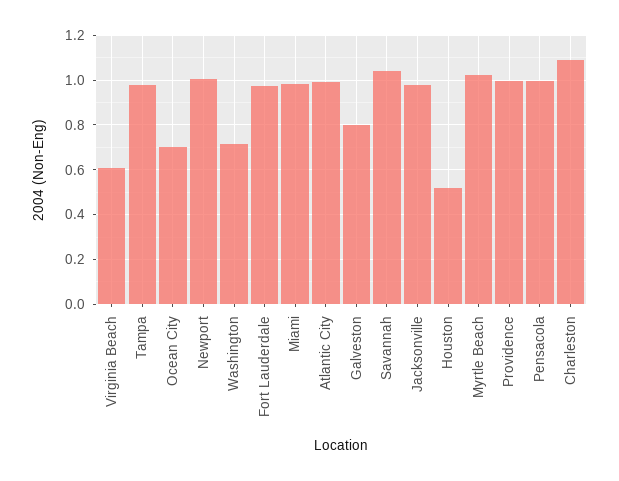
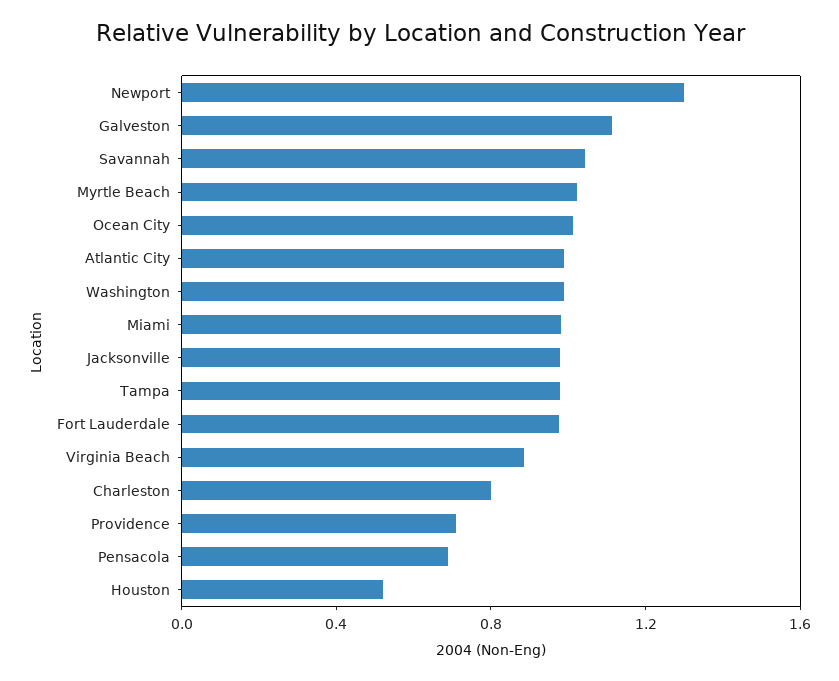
Virginia Beach: 0.6 -> 0.9
Ocean City: 0.7 -> 1
Newport: 1 -> 1.3
Washington: 0.7 -> 1
Galveston: 0.8 -> 1.1
Providence: 1 -> 0.7
Pensacola: 1 -> 0.7
Charleston: 1.1 -> 0.8

